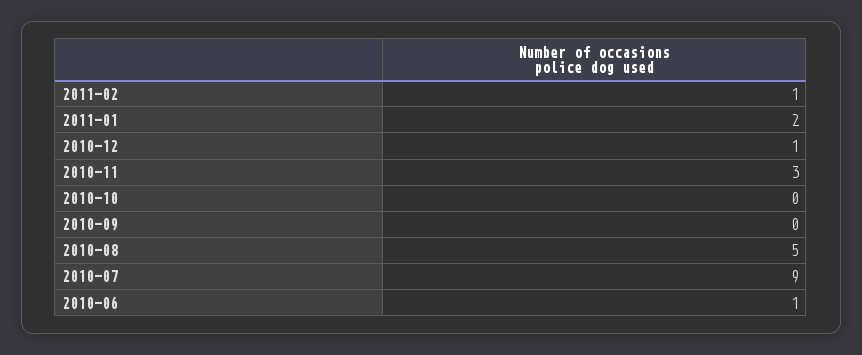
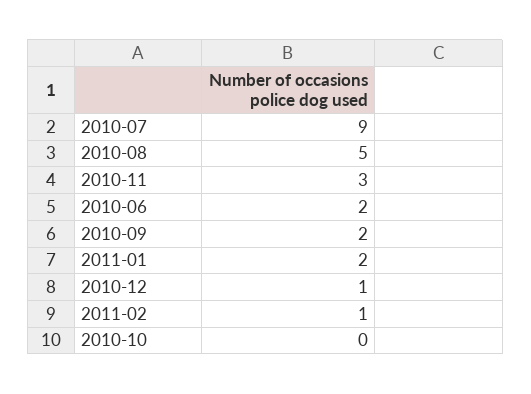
2010-09: 0 -> 2
2010-06: 1 -> 2

